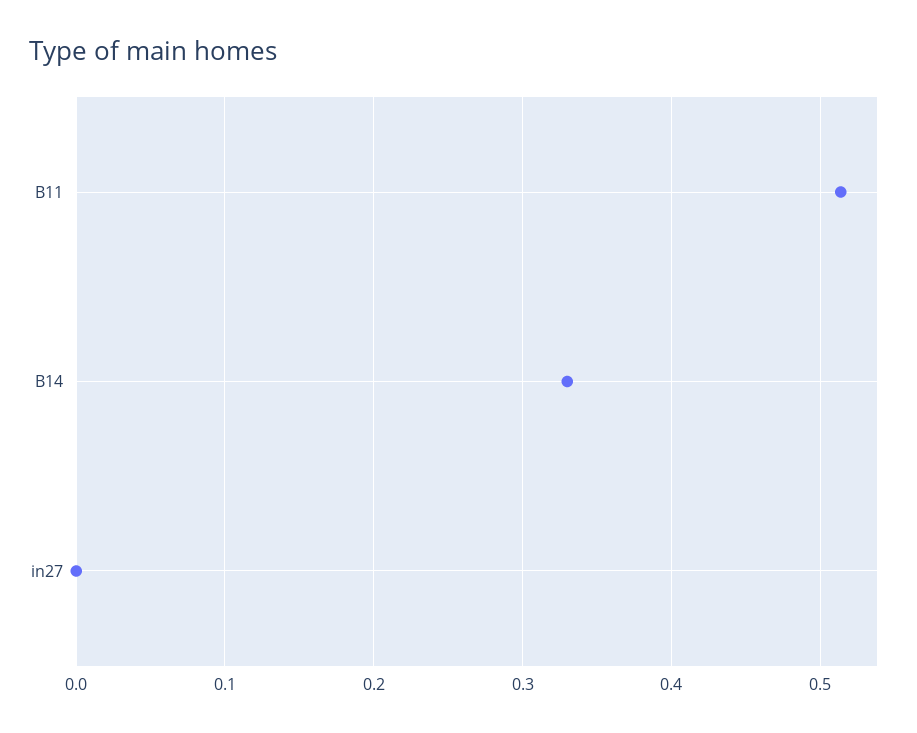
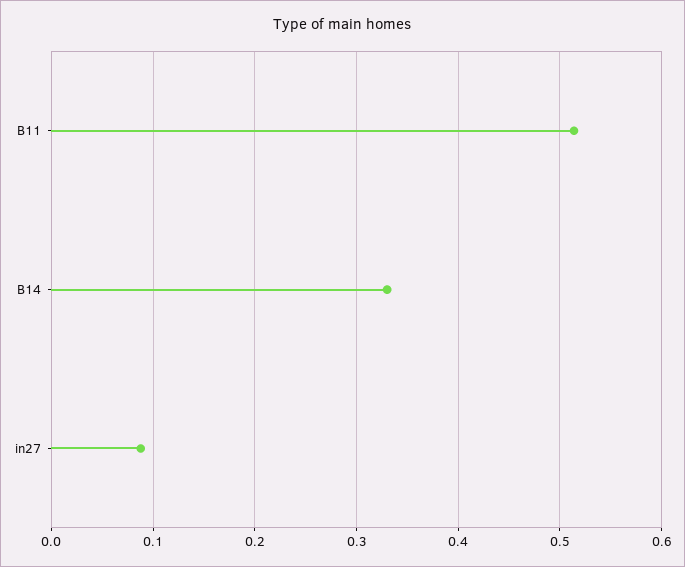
in27: 0 -> 0.09

